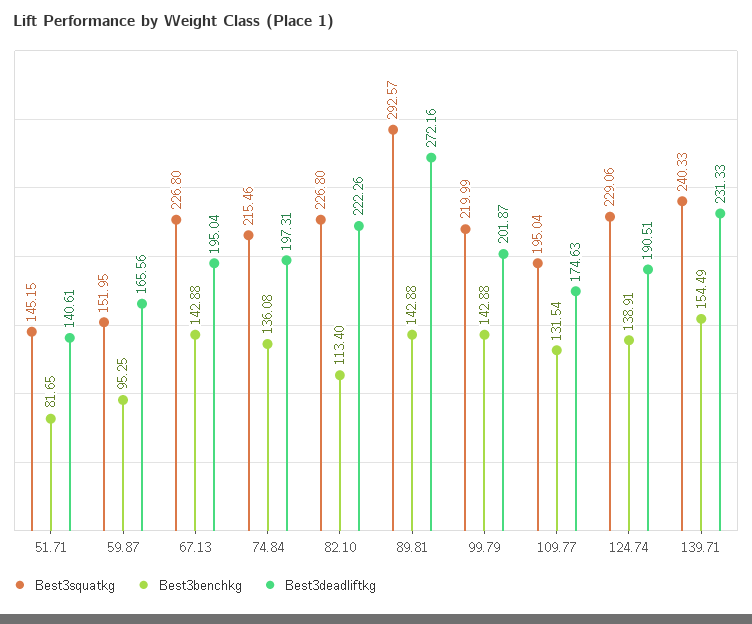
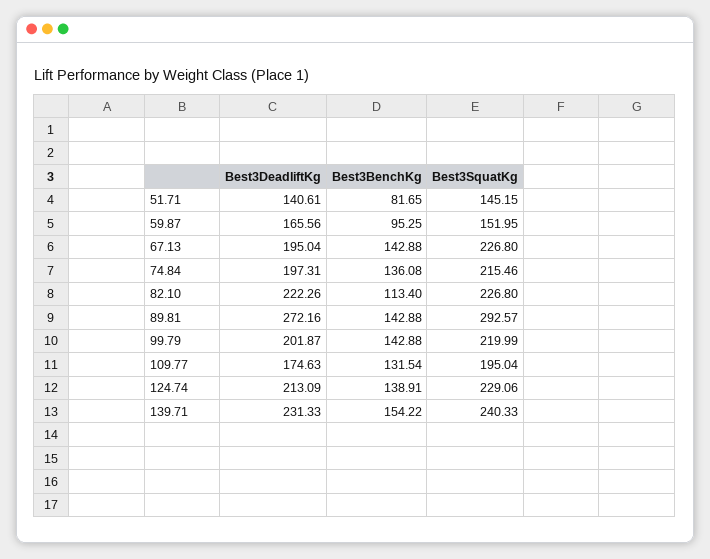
Best3deadliftkg, 124.74: 190.51 -> 213.09
Best3benchkg, 139.71: 154.49 -> 154.22

